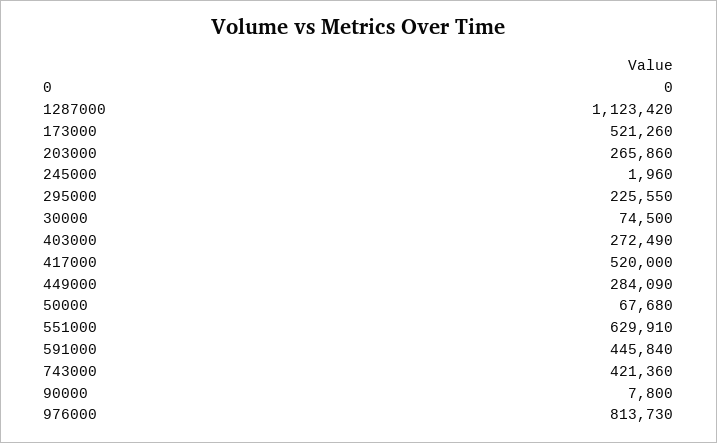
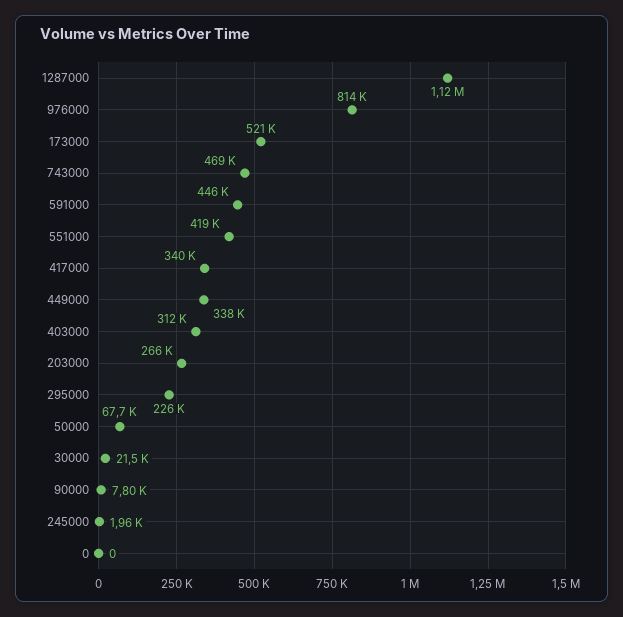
30000: 74500 -> 21500
403000: 272490 -> 312000
417000: 520000 -> 340000
449000: 284090 -> 338000
551000: 629910 -> 419000
743000: 421360 -> 469000

